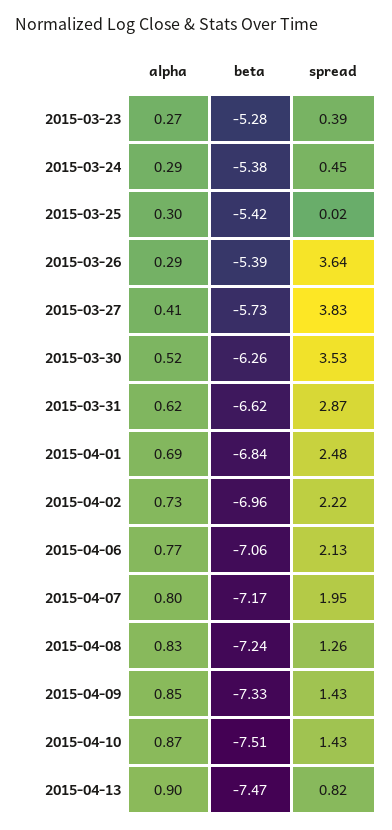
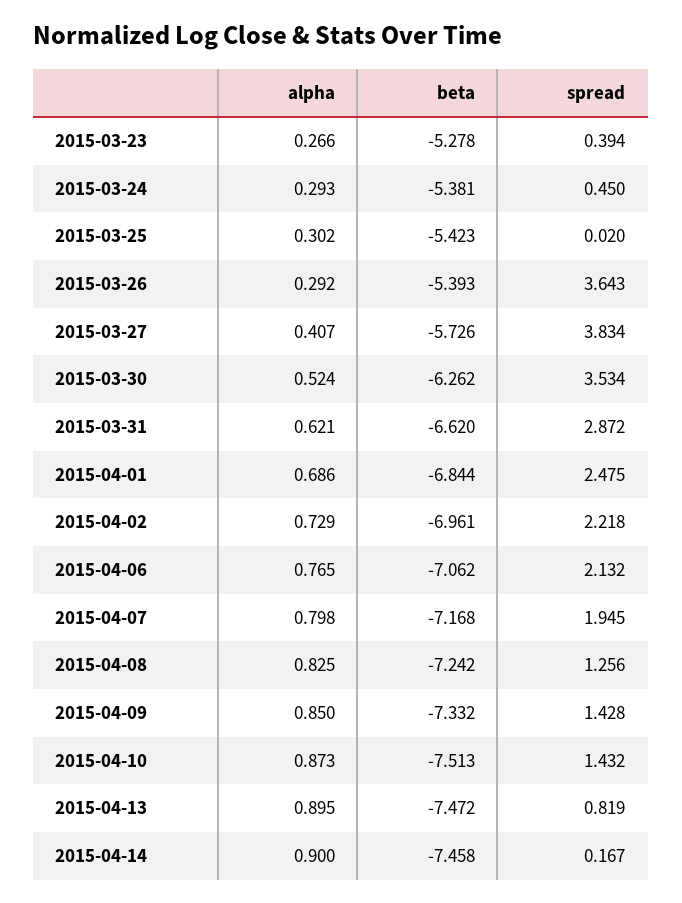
alpha, 2015-04-14: none -> 0.9
beta, 2015-04-14: none -> -7.458
spread, 2015-04-14: none -> 0.167

